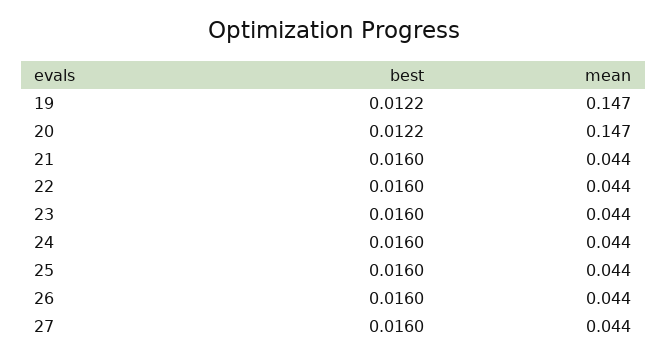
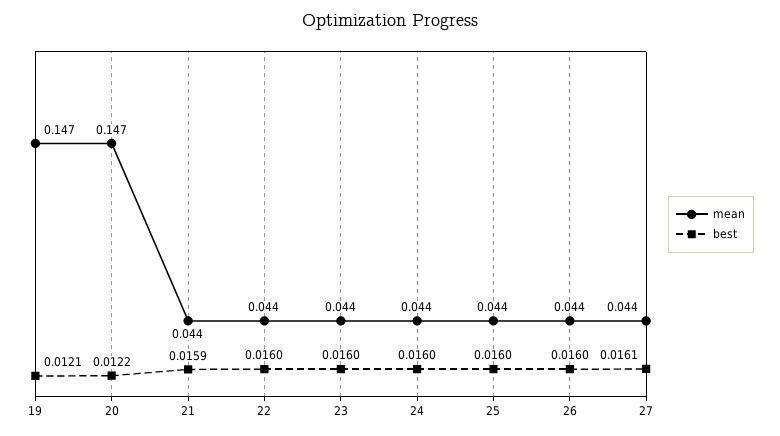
best, 19: 0.0122 -> 0.0121
best, 21: 0.016 -> 0.0159
best, 27: 0.016 -> 0.0161

